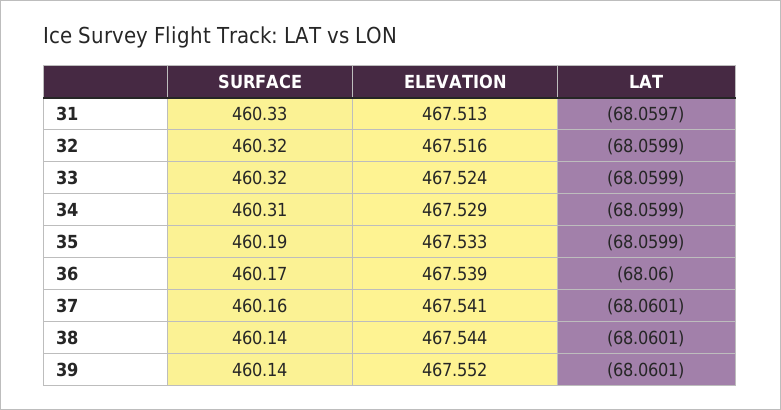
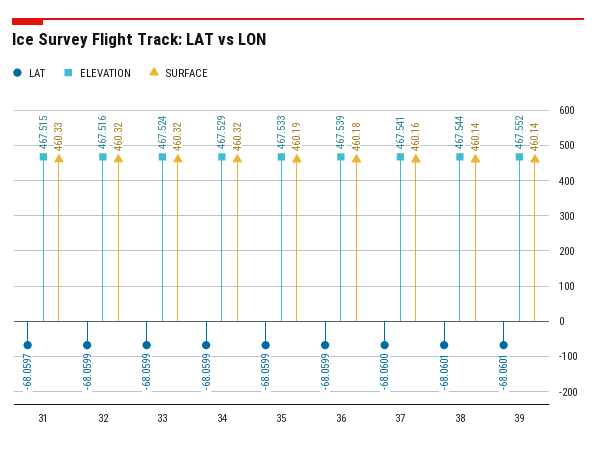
ELEVATION, 31: 467.513 -> 467.515
SURFACE, 34: 460.31 -> 460.32
SURFACE, 36: 460.17 -> 460.18
LAT, 36: -68.06 -> -68.0599
LAT, 37: -68.0601 -> -68.06

